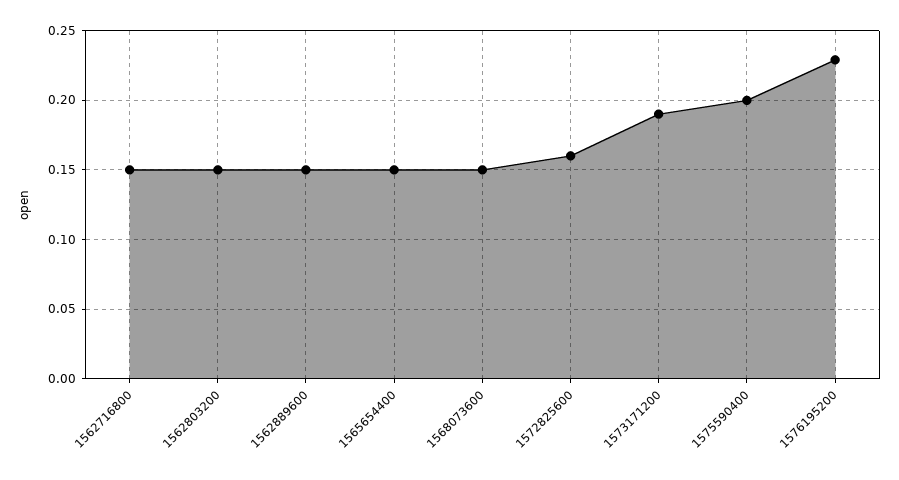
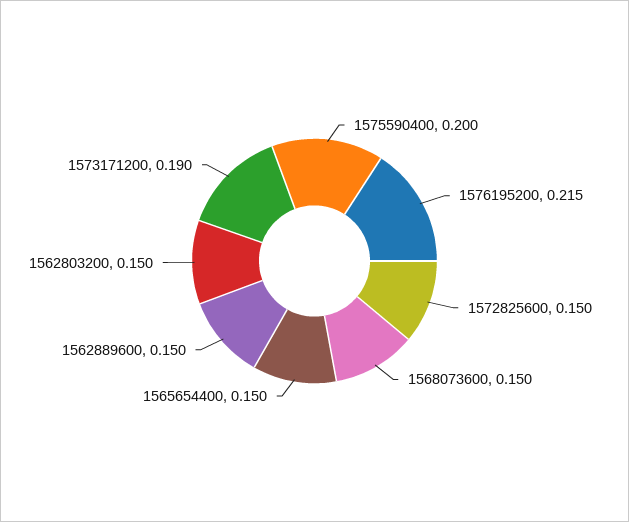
1562716800: 0.15 -> none
1572825600: 0.16 -> 0.15
1576195200: 0.23 -> 0.215

